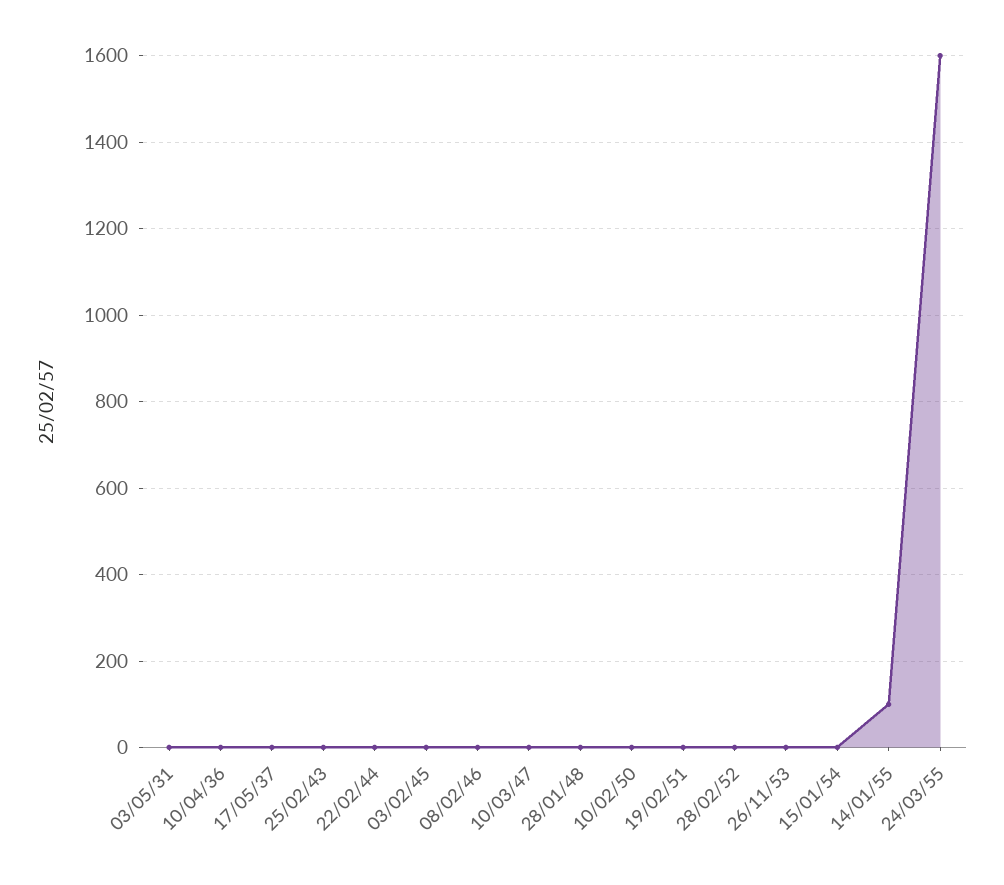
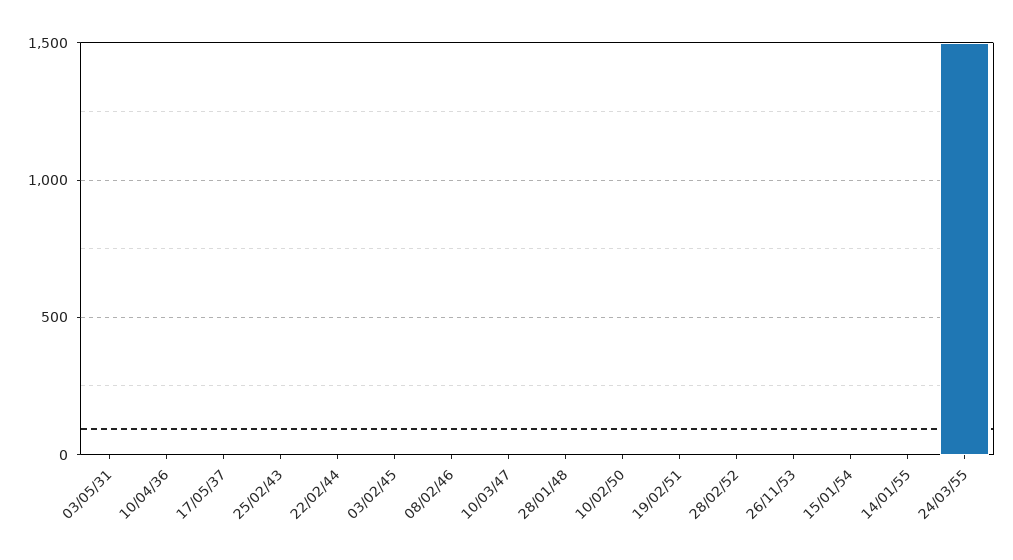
14/01/55: 100 -> 0
24/03/55: 1600 -> 1500

